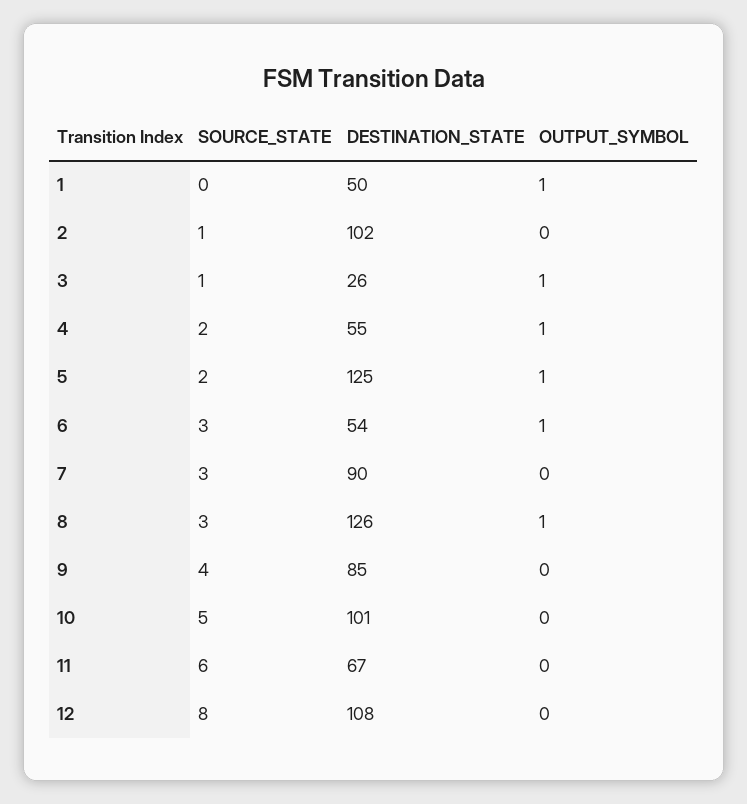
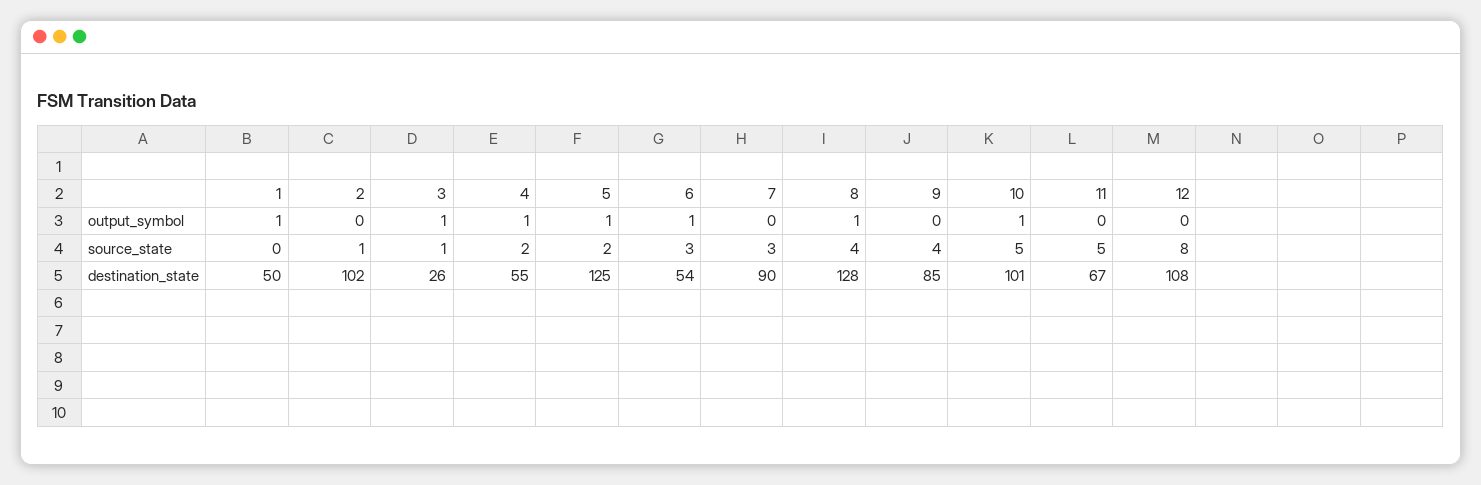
SOURCE_STATE, 8: 3 -> 4
DESTINATION_STATE, 8: 126 -> 128
OUTPUT_SYMBOL, 10: 0 -> 1
SOURCE_STATE, 11: 6 -> 5

